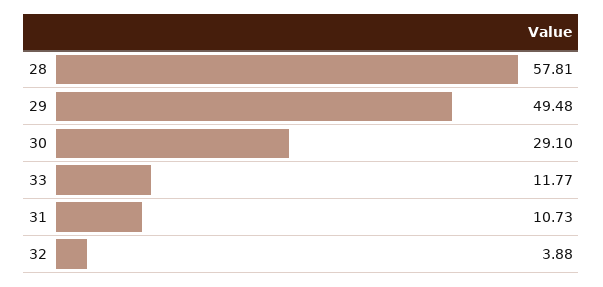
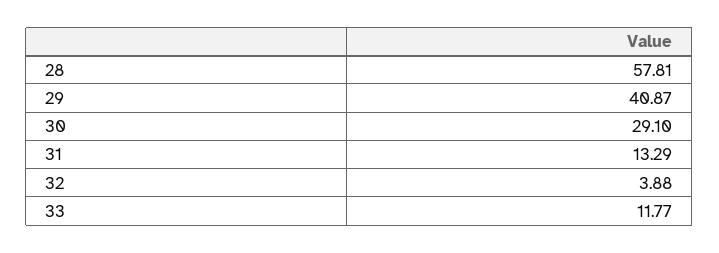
29: 49.48 -> 40.87
31: 10.73 -> 13.29

